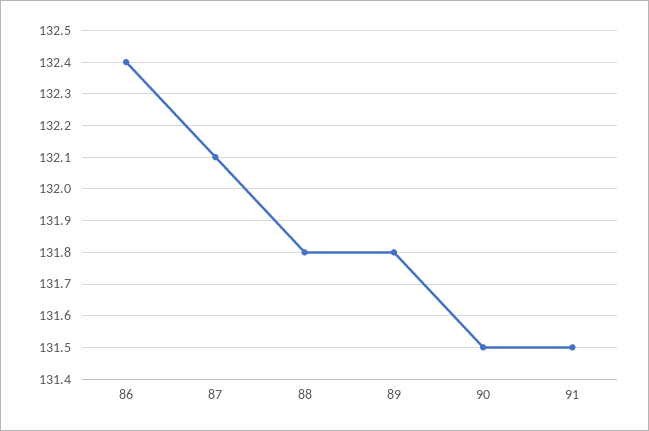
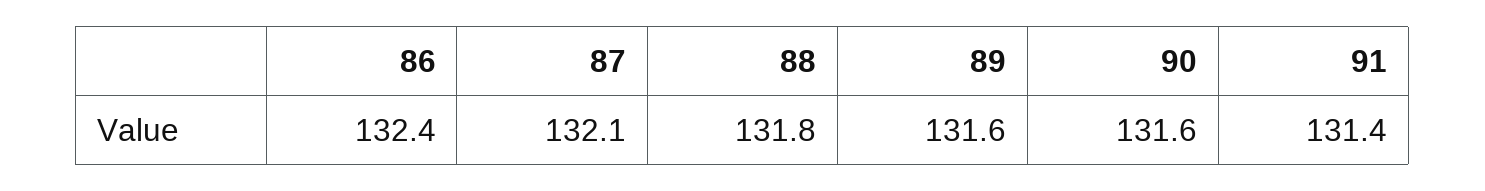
89: 131.8 -> 131.6
90: 131.5 -> 131.6
91: 131.5 -> 131.4

